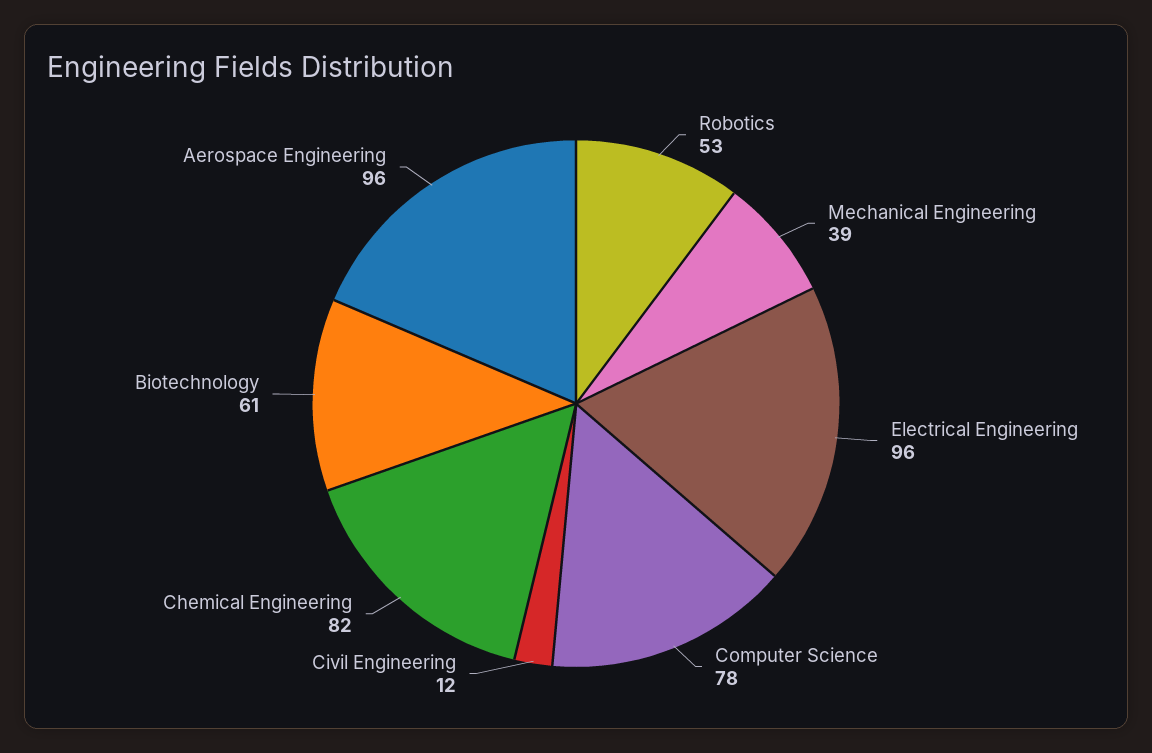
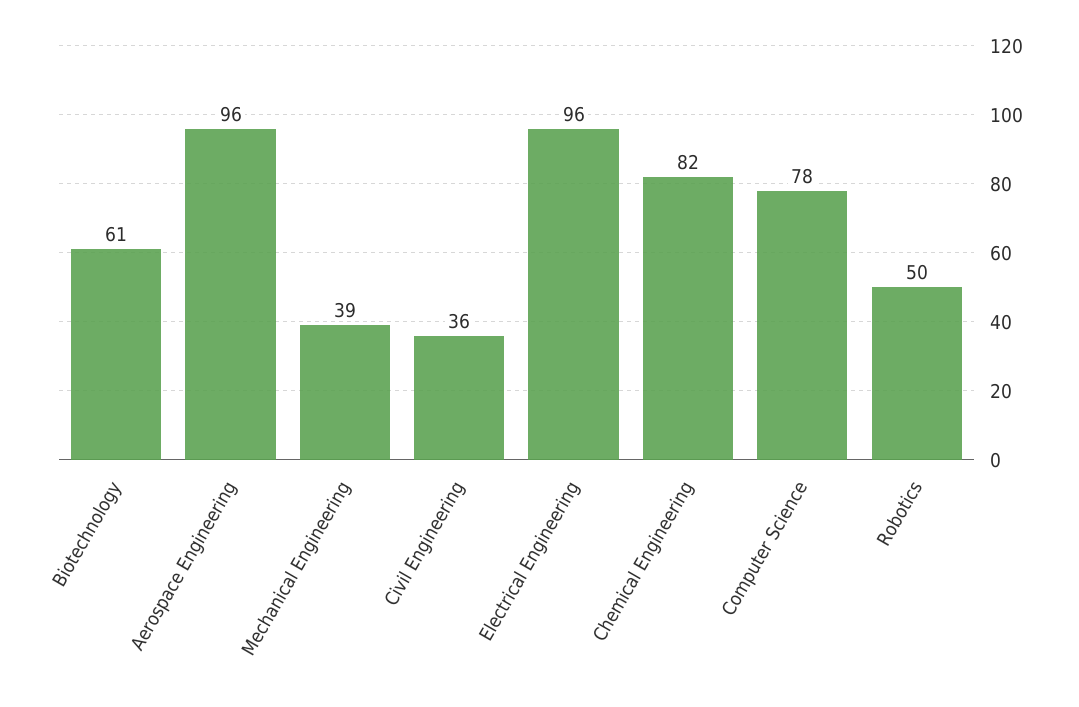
Robotics: 53 -> 50
Civil Engineering: 12 -> 36

